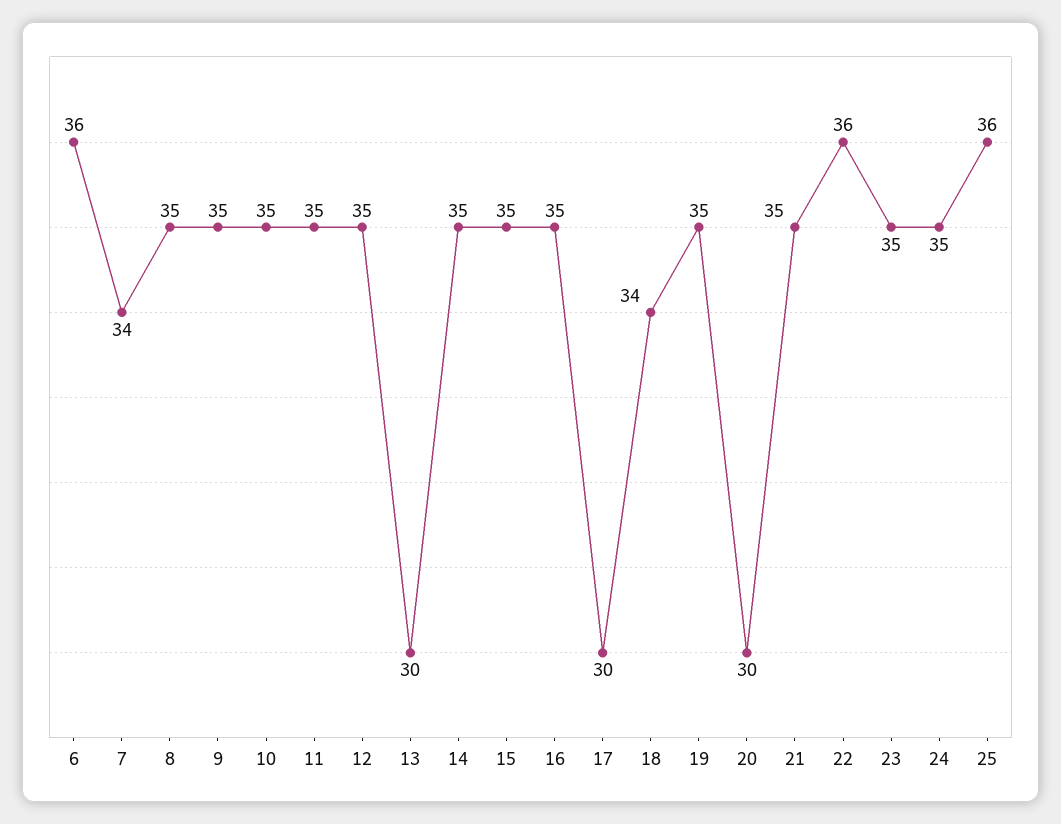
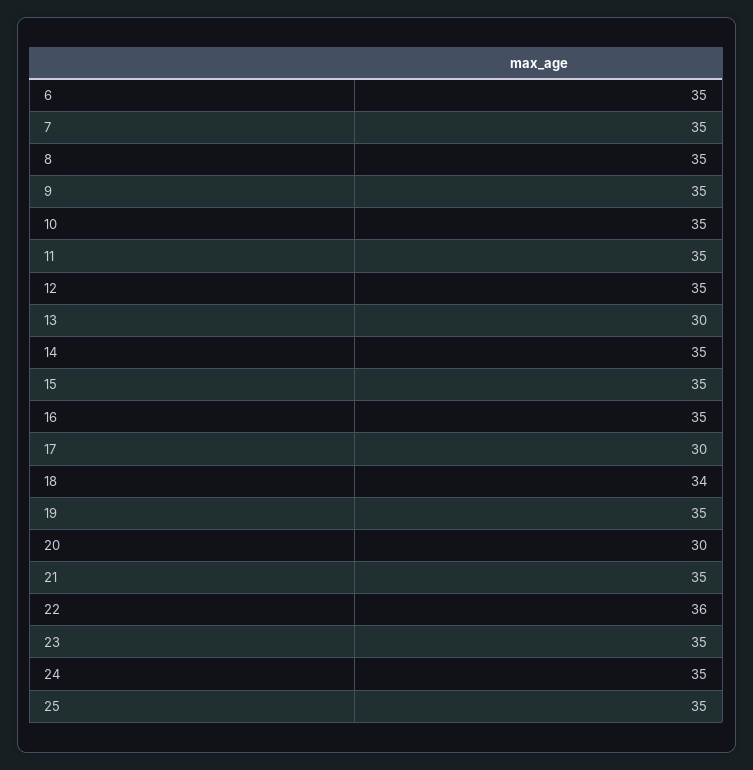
6: 36 -> 35
7: 34 -> 35
25: 36 -> 35

